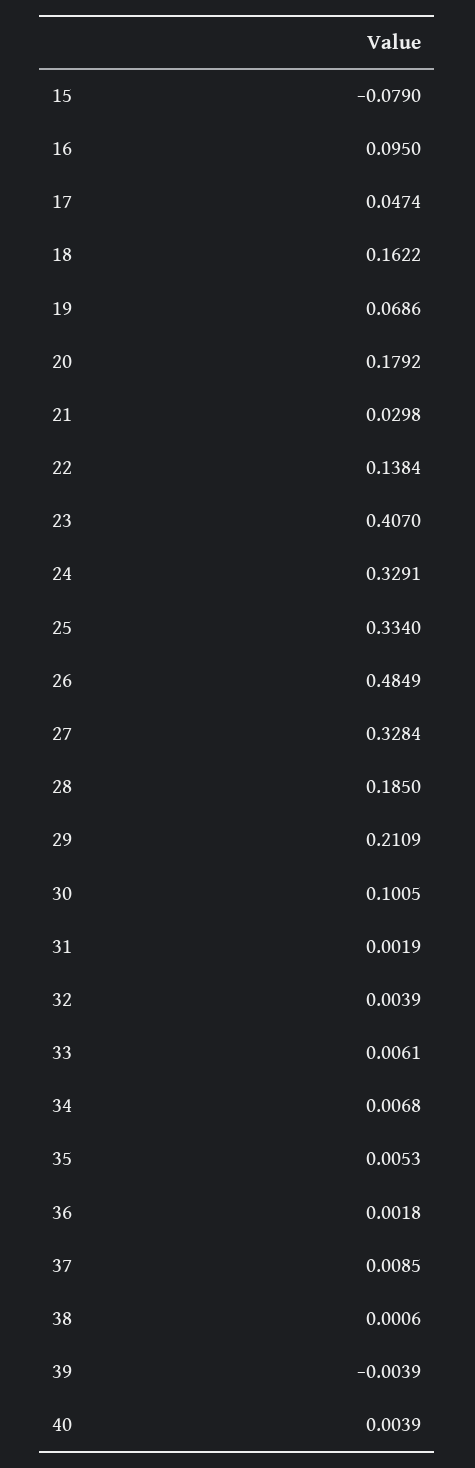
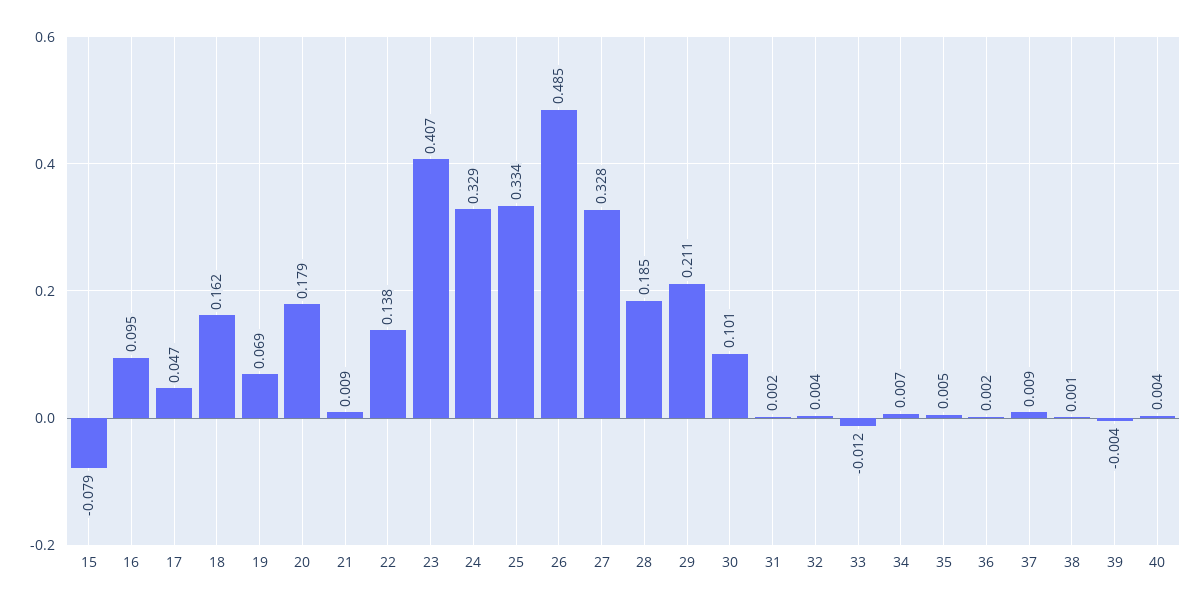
21: 0.0298 -> 0.009
33: 0.0061 -> -0.012

